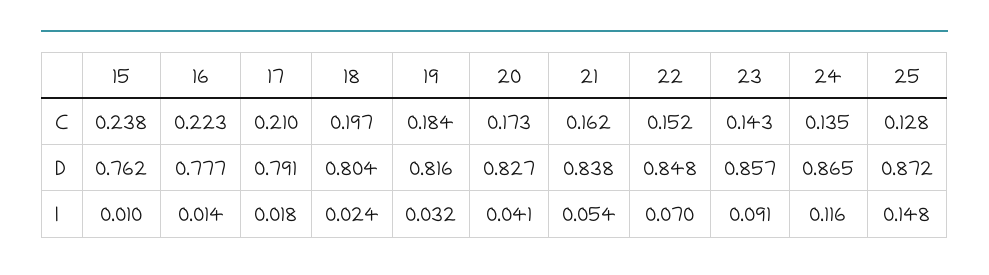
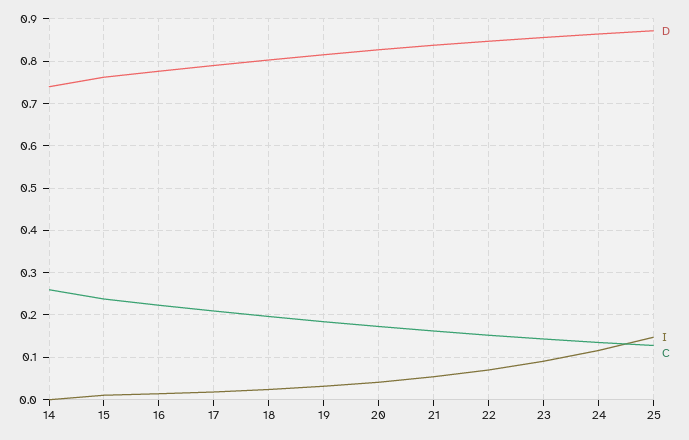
D, 14: none -> 0.74
I, 14: none -> 0
C, 14: none -> 0.26

